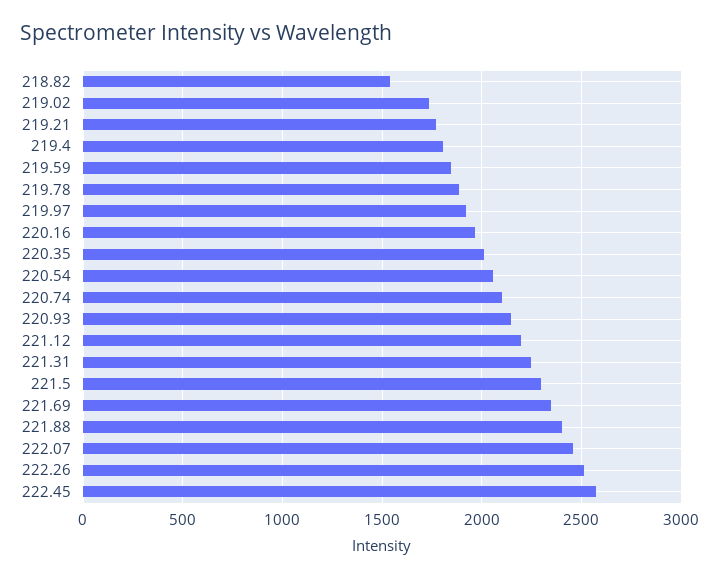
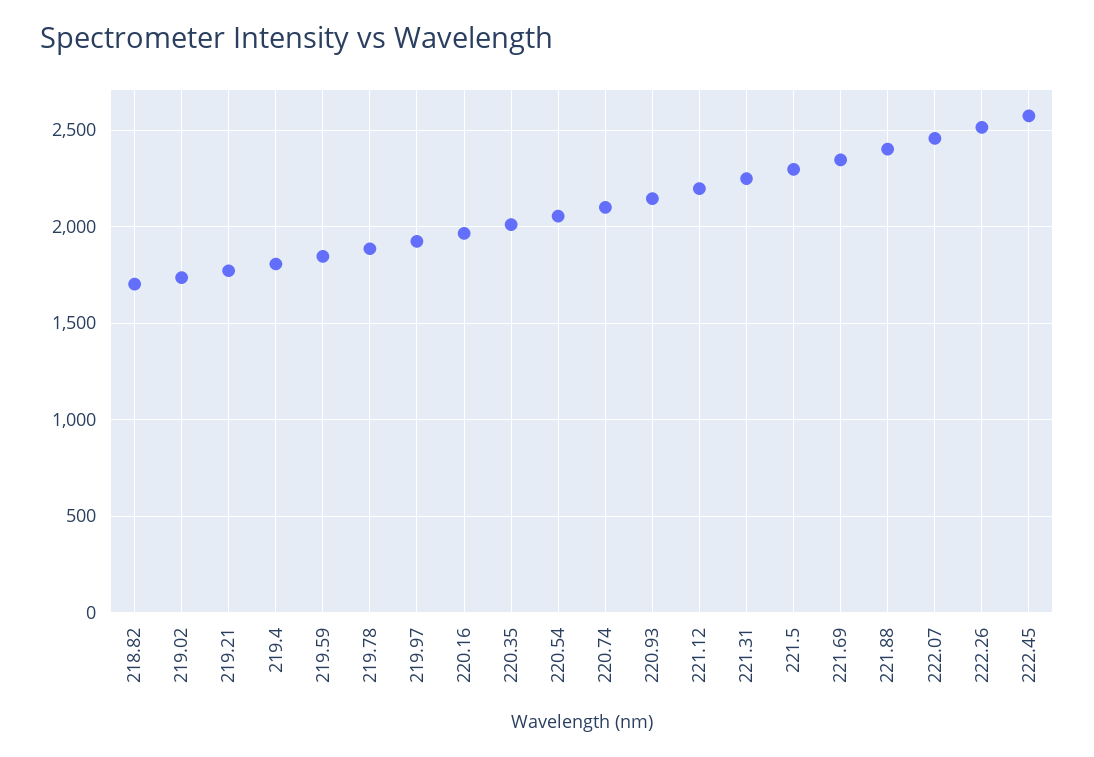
218.82: 1550 -> 1700

